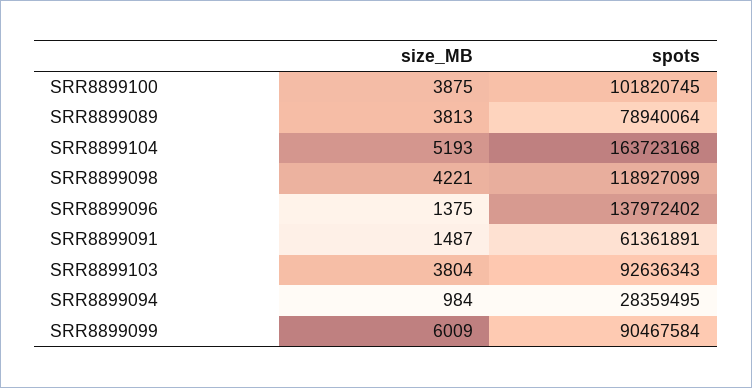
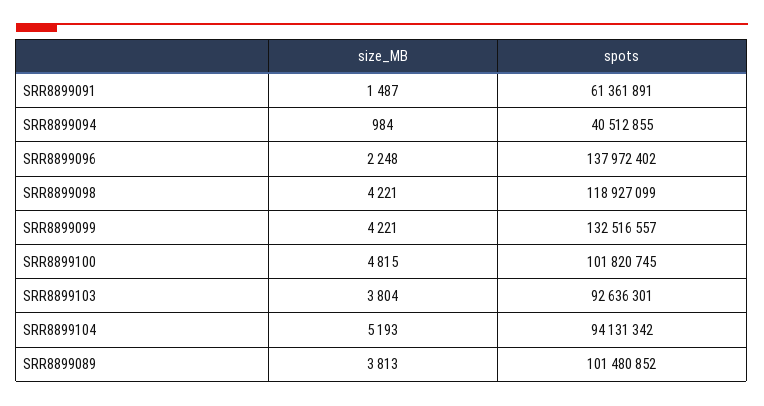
size_MB, SRR8899100: 3875 -> 4815
spots, SRR8899089: 78940064 -> 101480852
spots, SRR8899104: 163723168 -> 94131342
size_MB, SRR8899096: 1375 -> 2248
spots, SRR8899103: 92636343 -> 92636301
spots, SRR8899094: 28359495 -> 40512855
size_MB, SRR8899099: 6009 -> 4221
spots, SRR8899099: 90467584 -> 132516557

